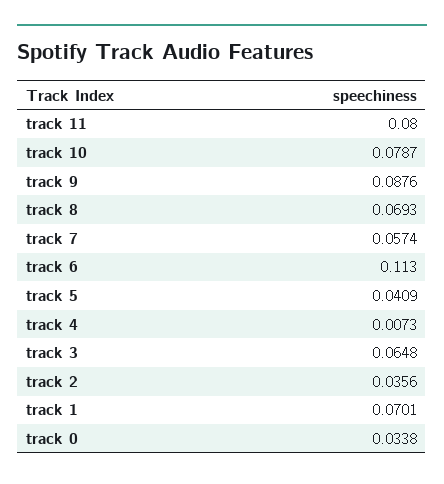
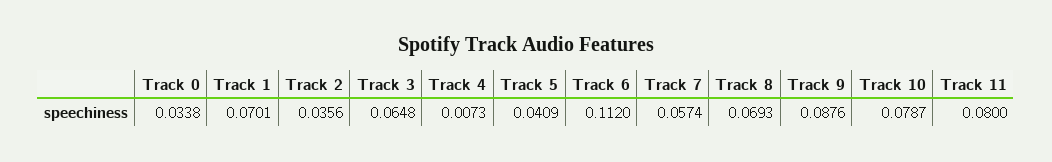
track 6: 0.113 -> 0.112

